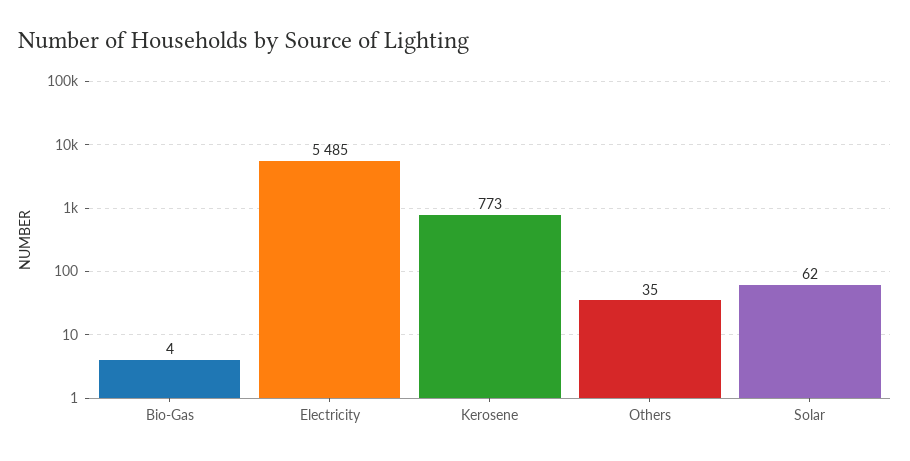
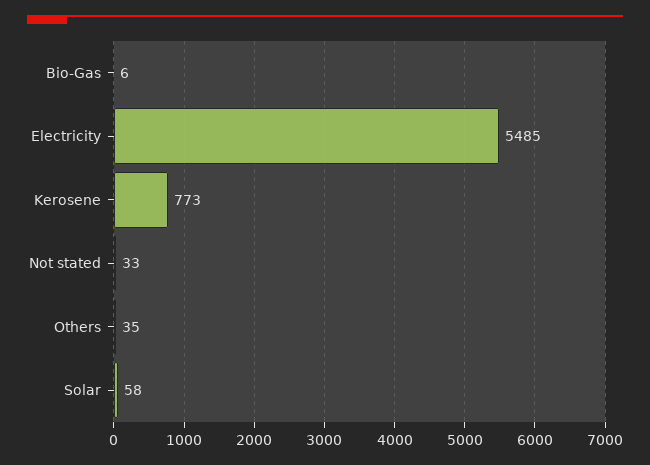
Bio-Gas: 4 -> 6
Solar: 62 -> 58
Not stated: none -> 33

